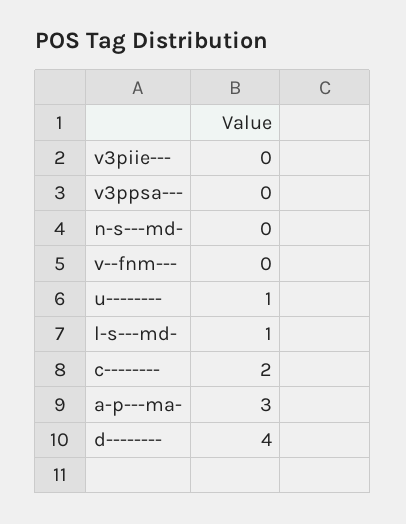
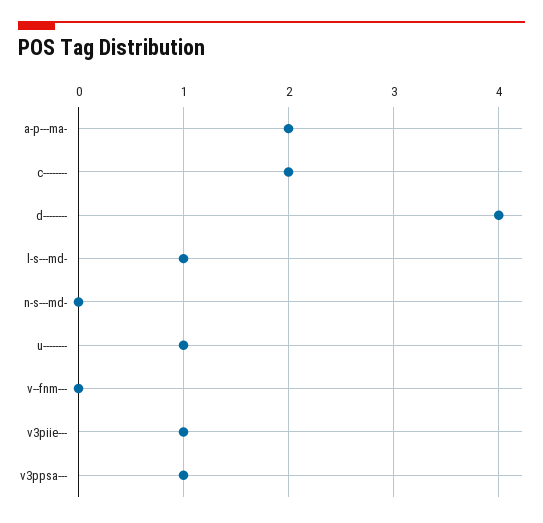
v3piie---: 0 -> 1
v3ppsa---: 0 -> 1
a-p---ma-: 3 -> 2

